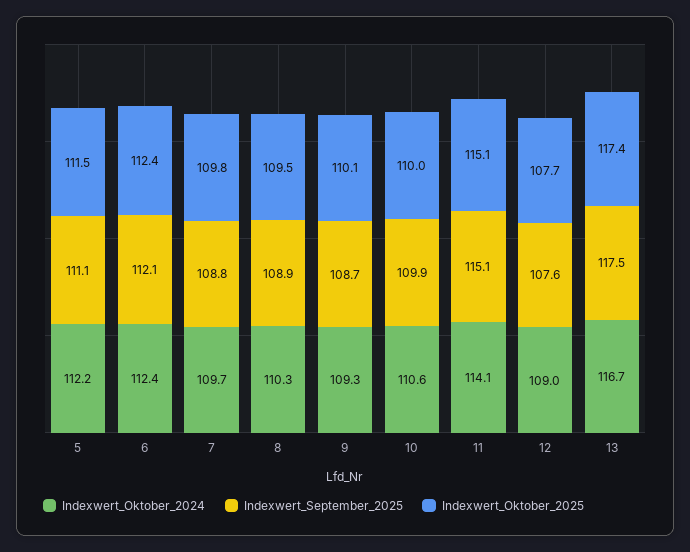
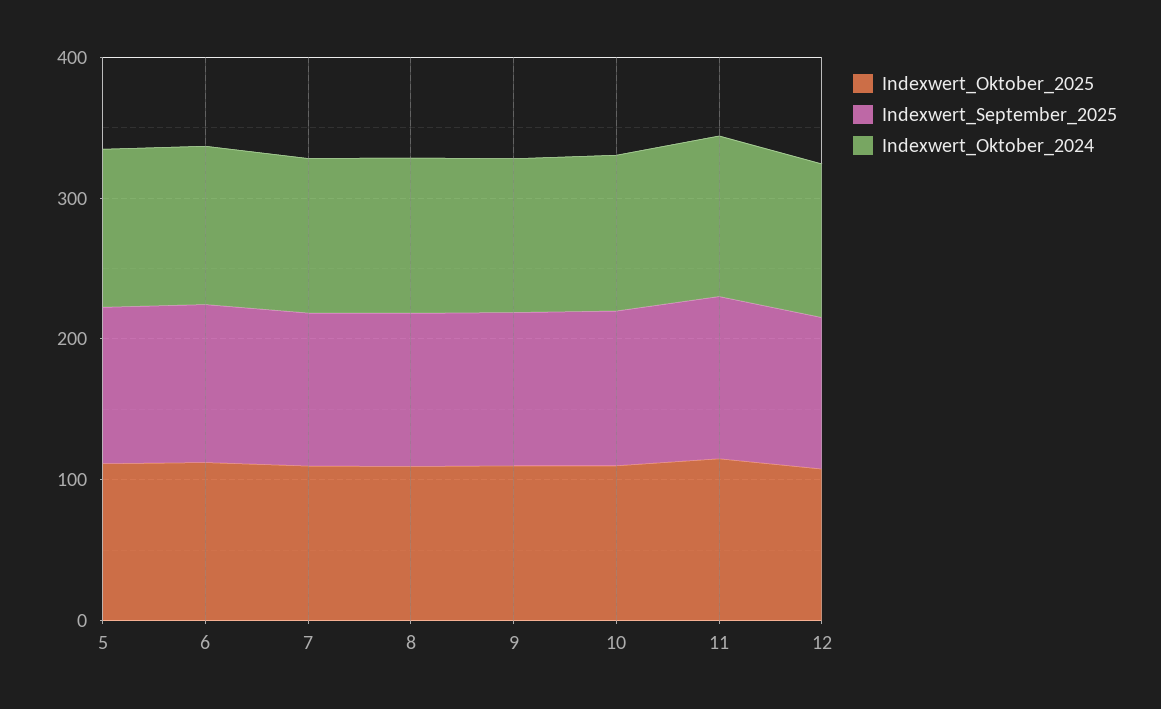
Indexwert_Oktober_2024, 13: 116.7 -> none
Indexwert_September_2025, 13: 117.5 -> none
Indexwert_Oktober_2025, 13: 117.4 -> none

